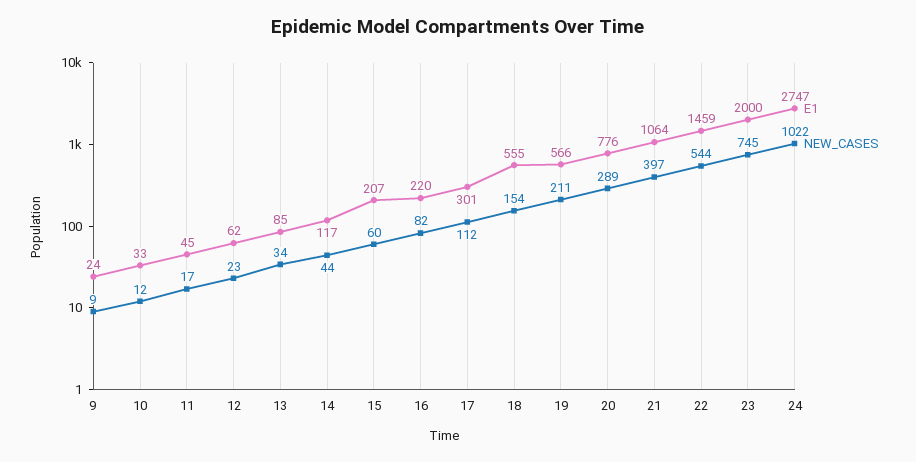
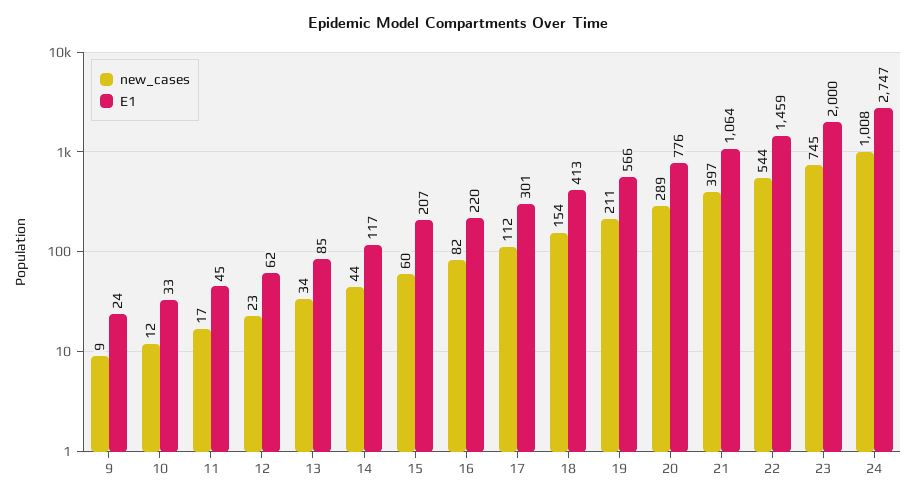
E1, 18: 555 -> 413
NEW_CASES, 24: 1022 -> 1008

